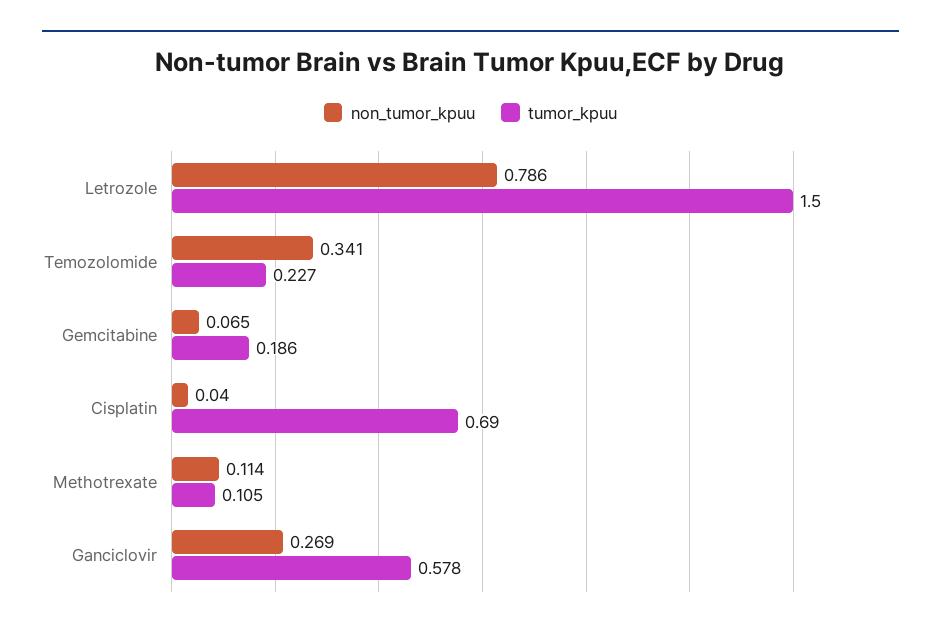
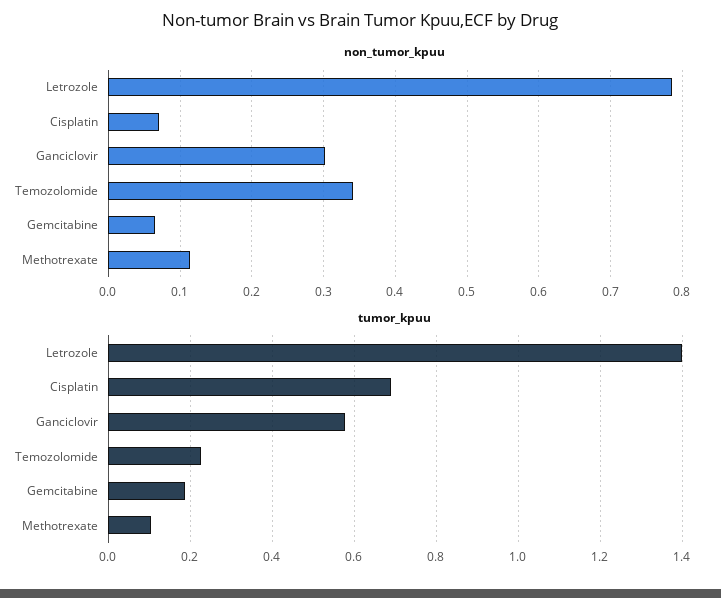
tumor_kpuu, Letrozole: 1.5 -> 1.4
non_tumor_kpuu, Cisplatin: 0.04 -> 0.07
non_tumor_kpuu, Ganciclovir: 0.269 -> 0.3

